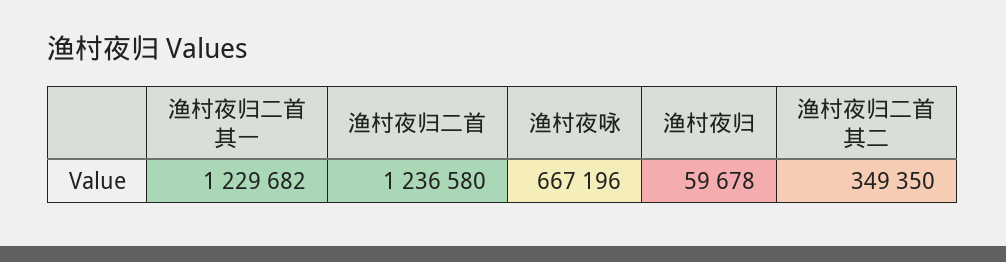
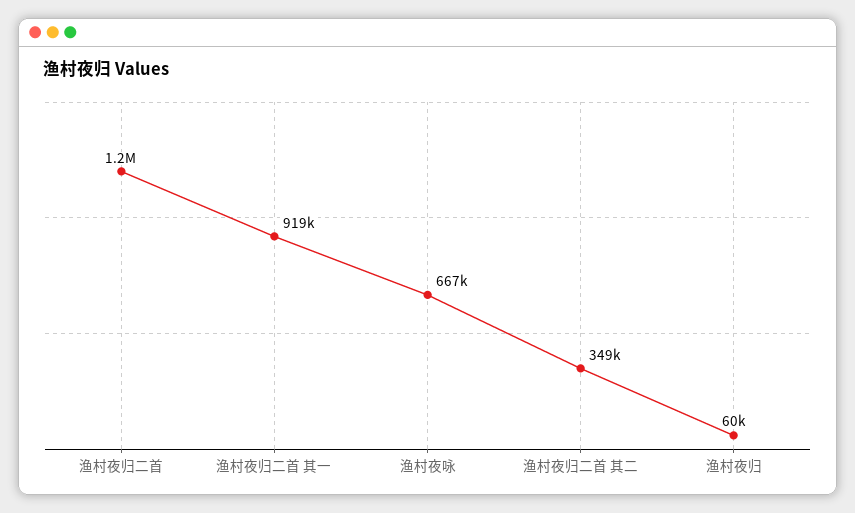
渔村夜归二首 其一: 1229682 -> 919000

